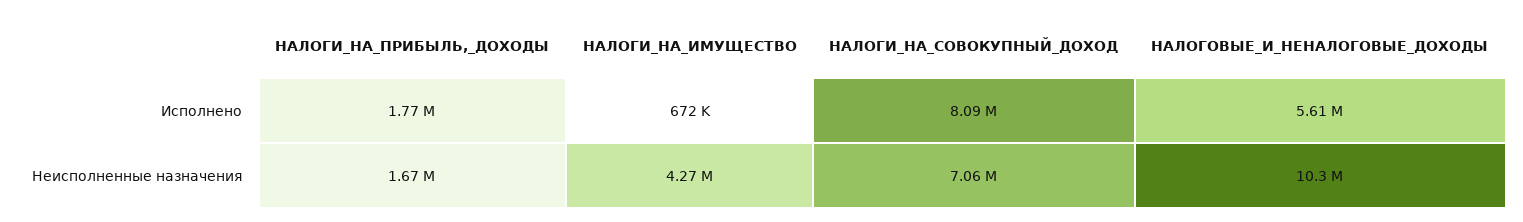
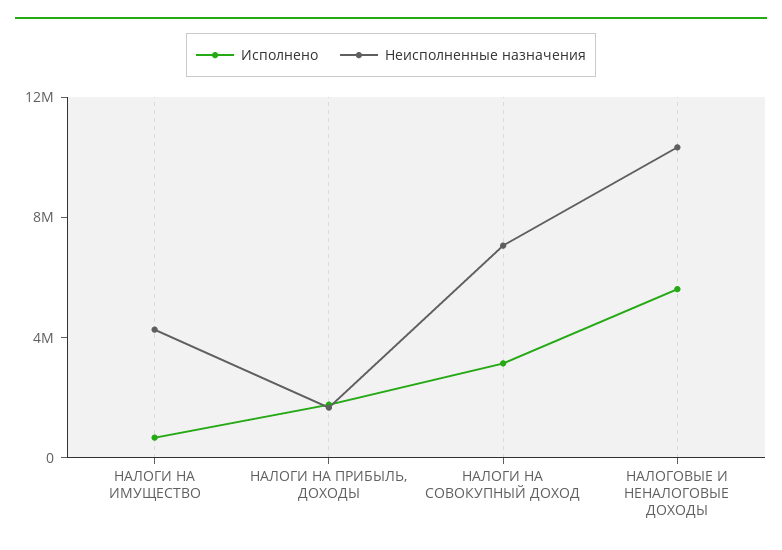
Исполнено, НАЛОГИ_НА_СОВОКУПНЫЙ_ДОХОД: 8090000 -> 3000000

